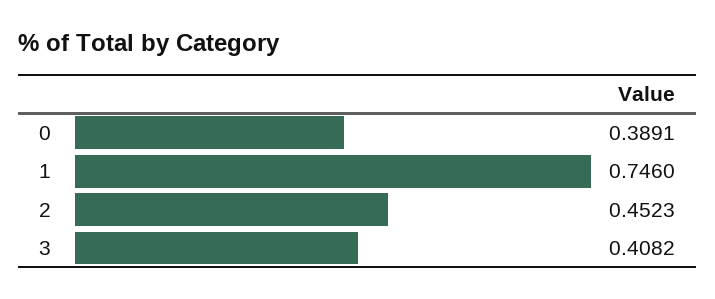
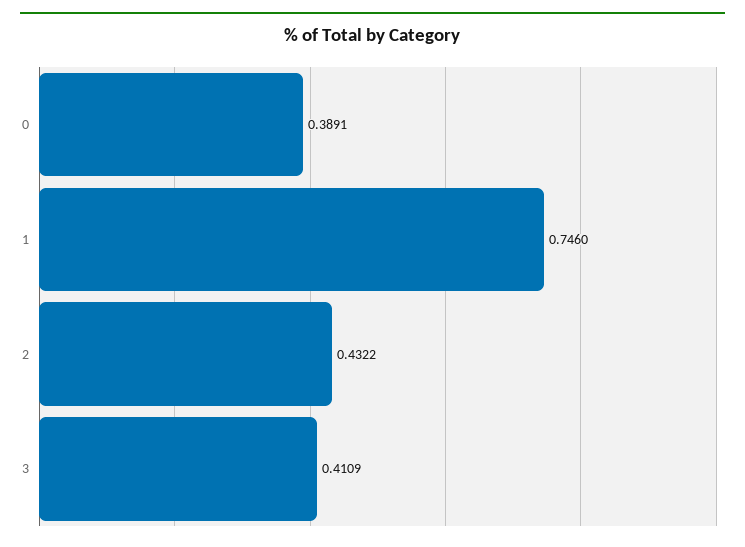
2: 0.4523 -> 0.4322
3: 0.4082 -> 0.4109

